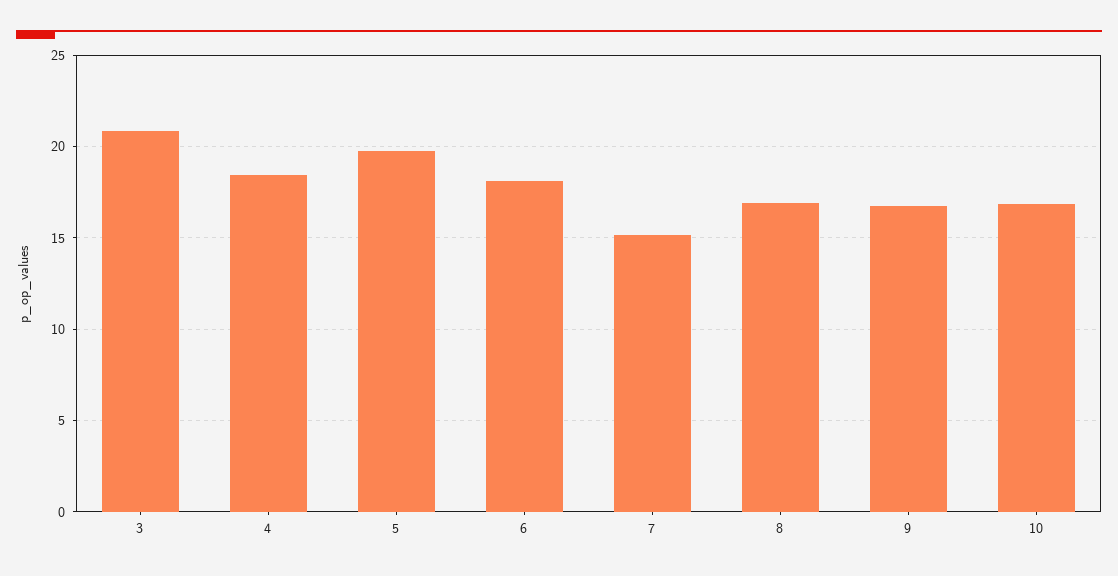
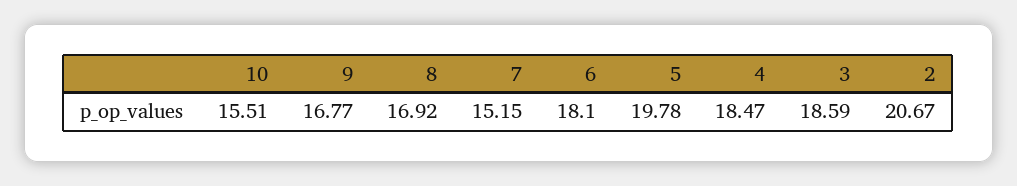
3: 21 -> 18.59
10: 17 -> 15.51
2: none -> 20.67

